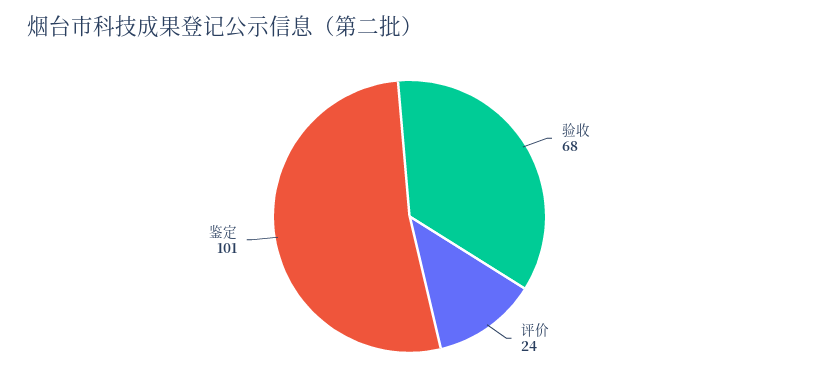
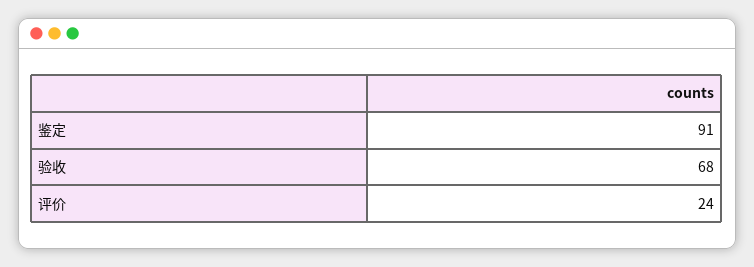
鉴定: 101 -> 91

